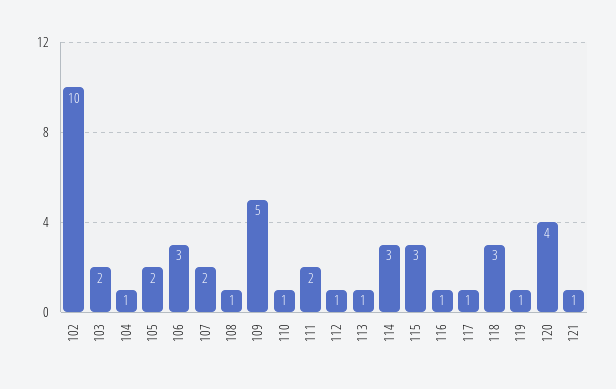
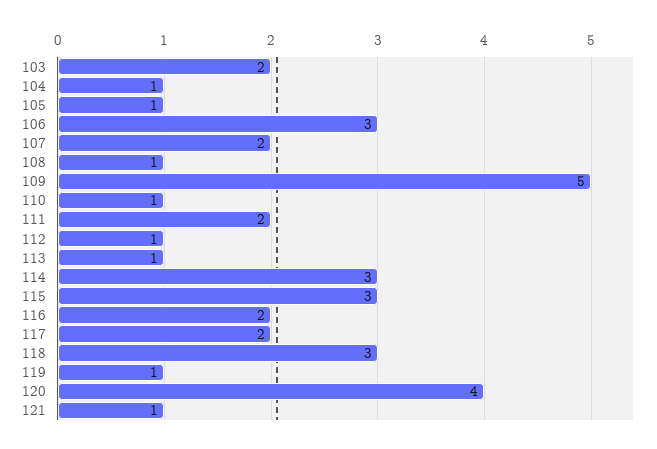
102: 10 -> none
105: 2 -> 1
116: 1 -> 2
117: 1 -> 2

